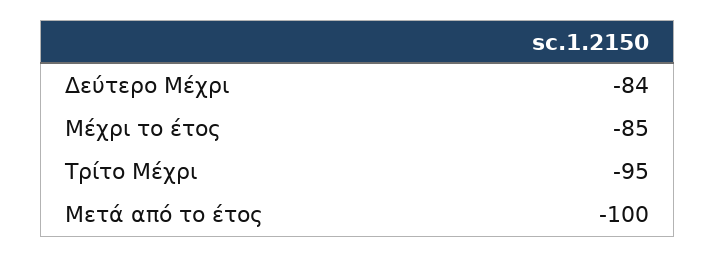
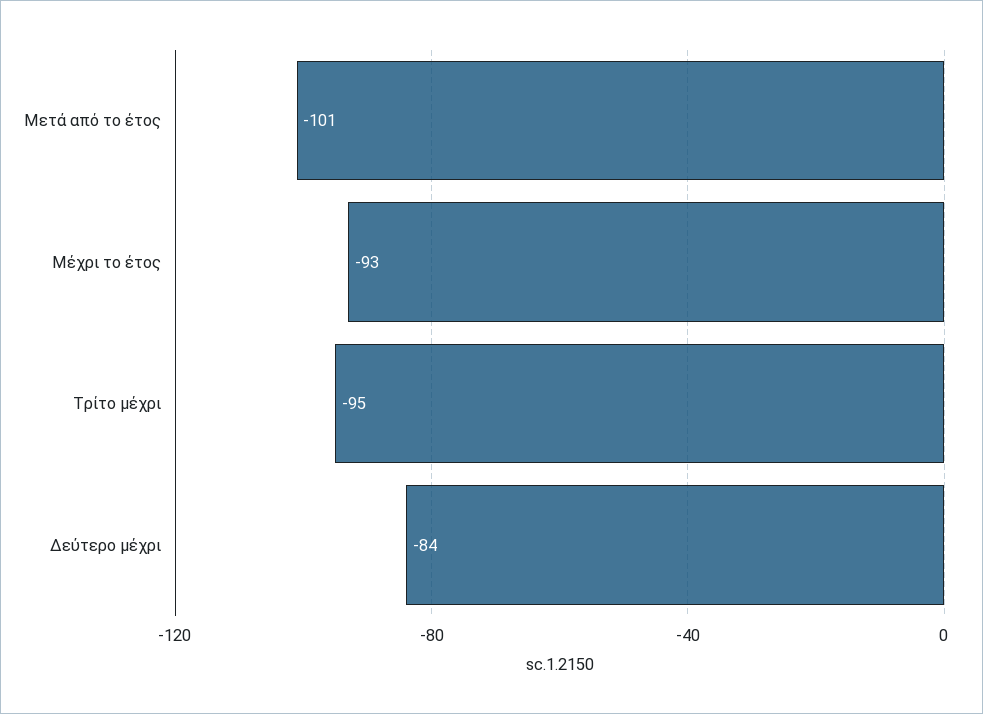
Μέχρι το έτος: -85 -> -93
Μετά από το έτος: -100 -> -101

